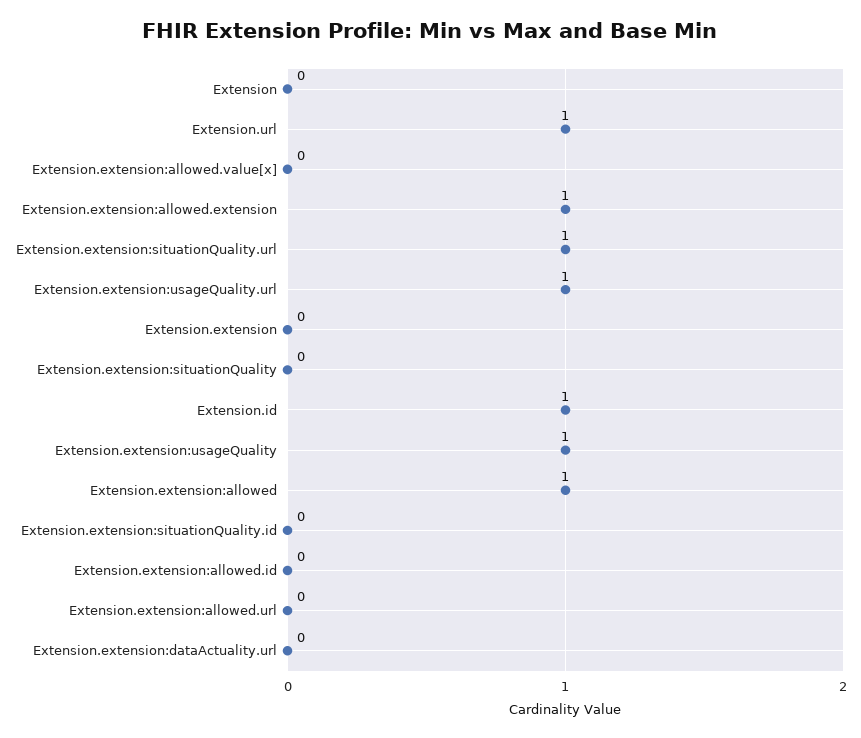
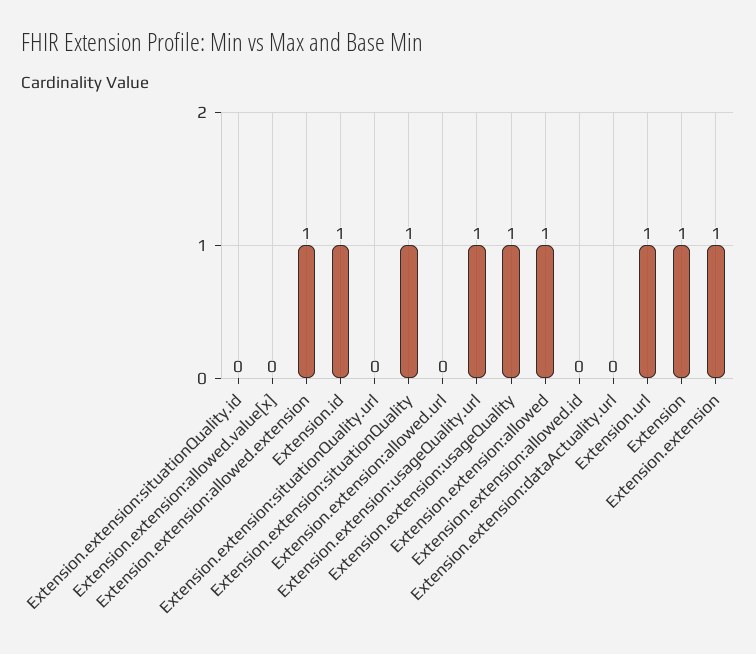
Extension: 0 -> 1
Extension.extension:situationQuality.url: 1 -> 0
Extension.extension: 0 -> 1
Extension.extension:situationQuality: 0 -> 1

